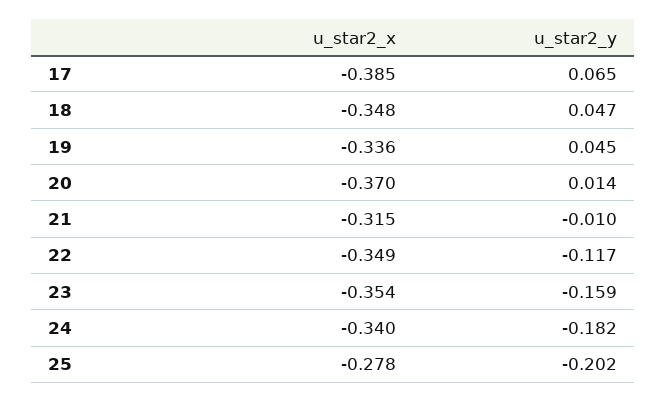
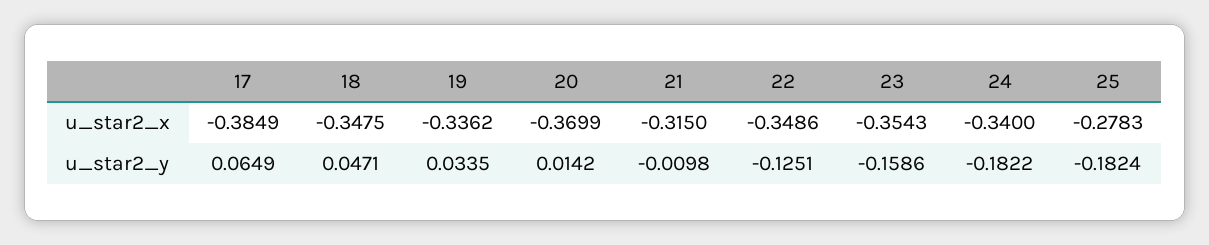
u_star2_y, 19: 0.045 -> 0.0335
u_star2_y, 22: -0.117 -> -0.1251
u_star2_y, 25: -0.202 -> -0.1824

